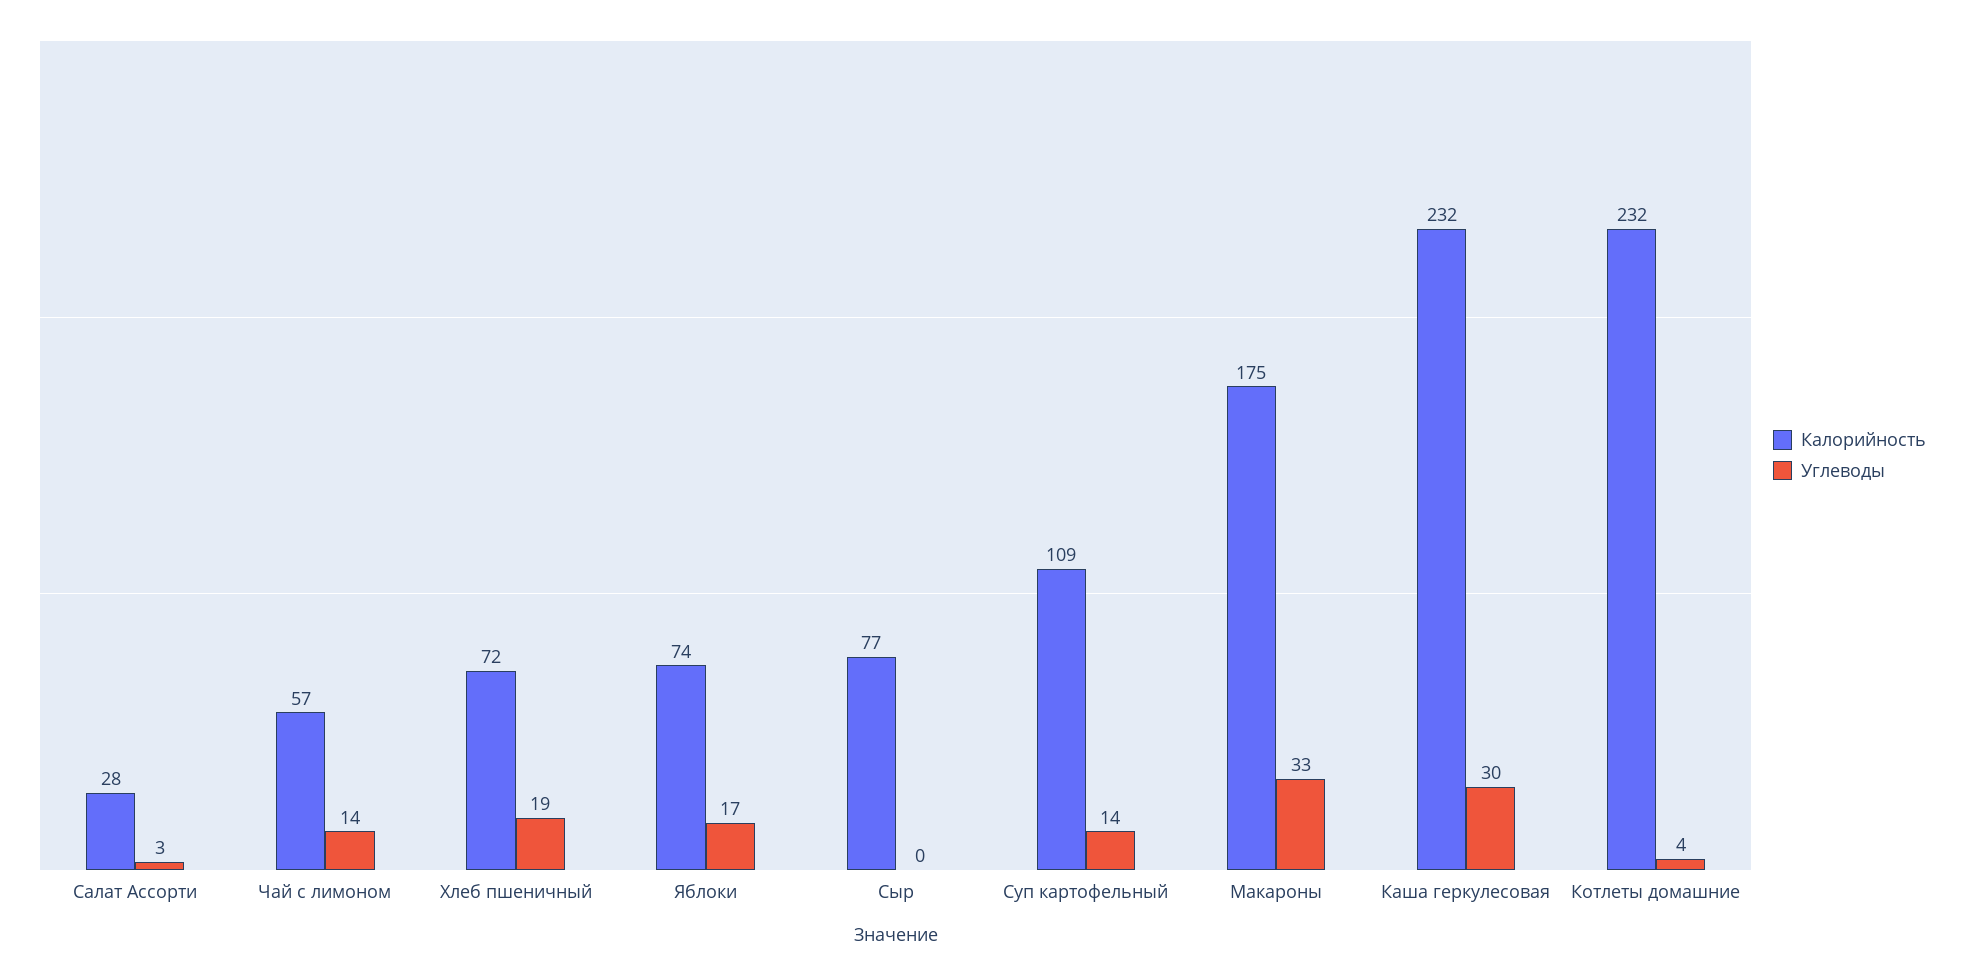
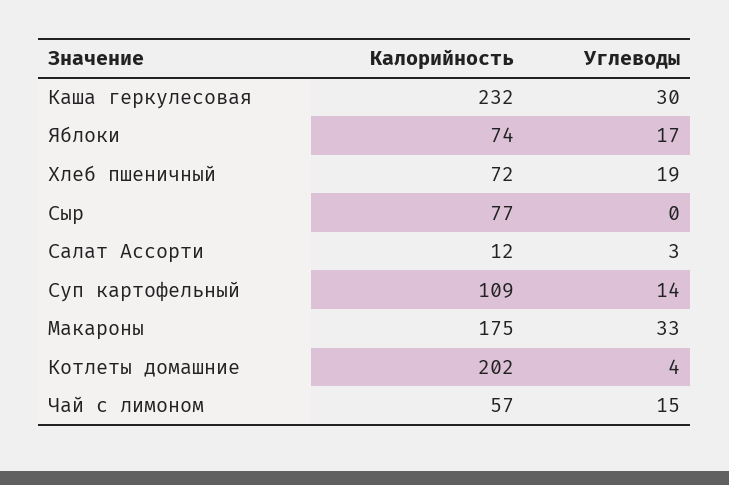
Калорийность, Салат Ассорти: 28 -> 12
Углеводы, Чай с лимоном: 14 -> 15
Калорийность, Котлеты домашние: 232 -> 202

